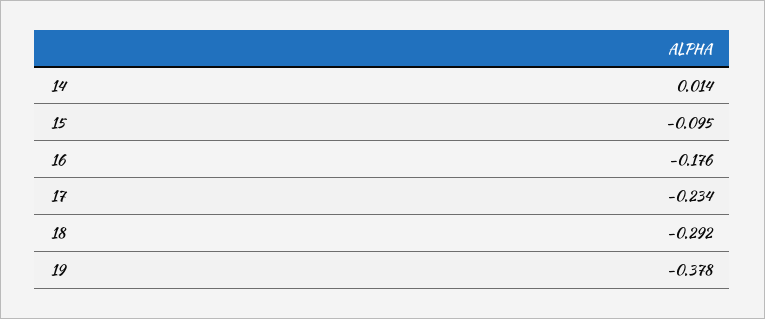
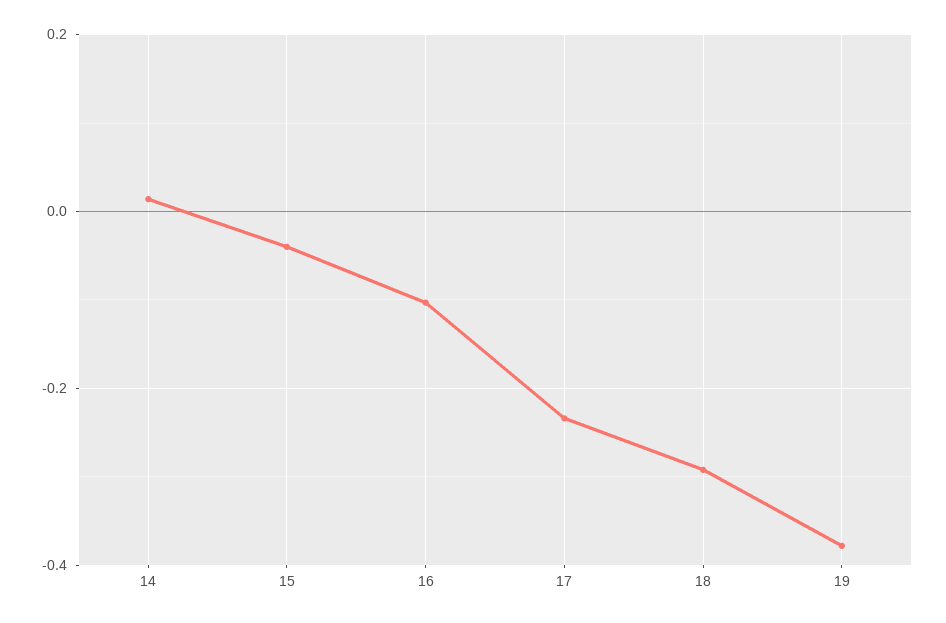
15: -0.095 -> -0.04
16: -0.176 -> -0.1

